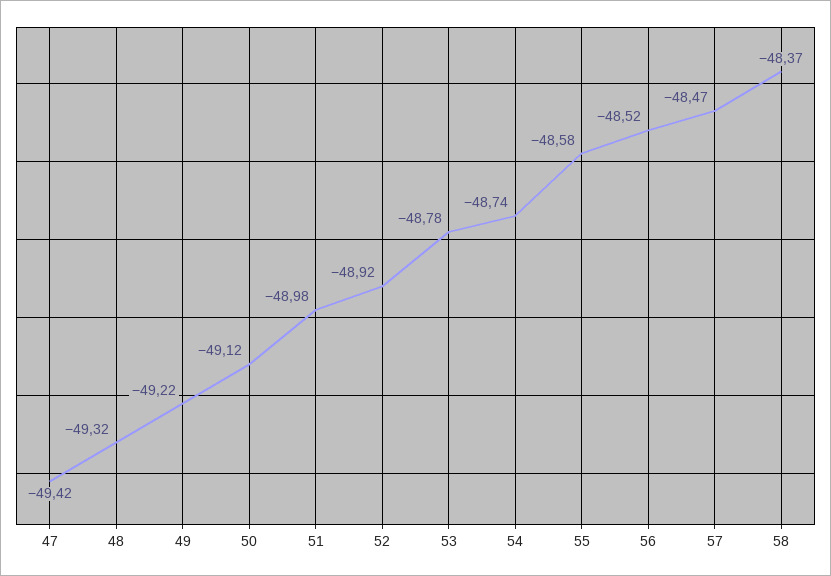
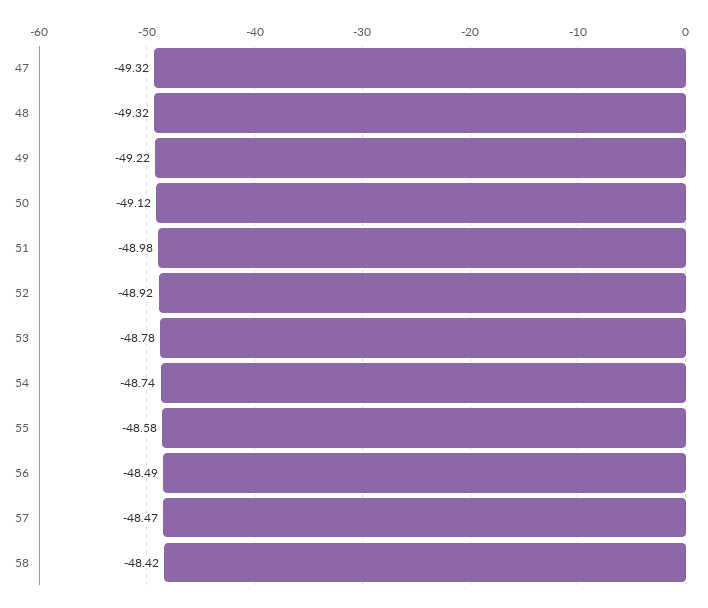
47: -49.42 -> -49.32
56: -48.52 -> -48.49
58: -48.37 -> -48.42

